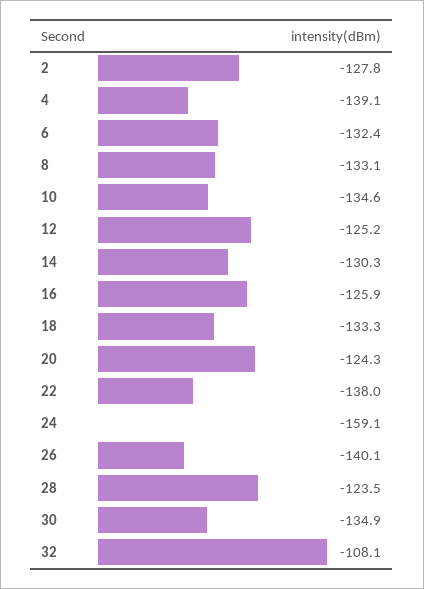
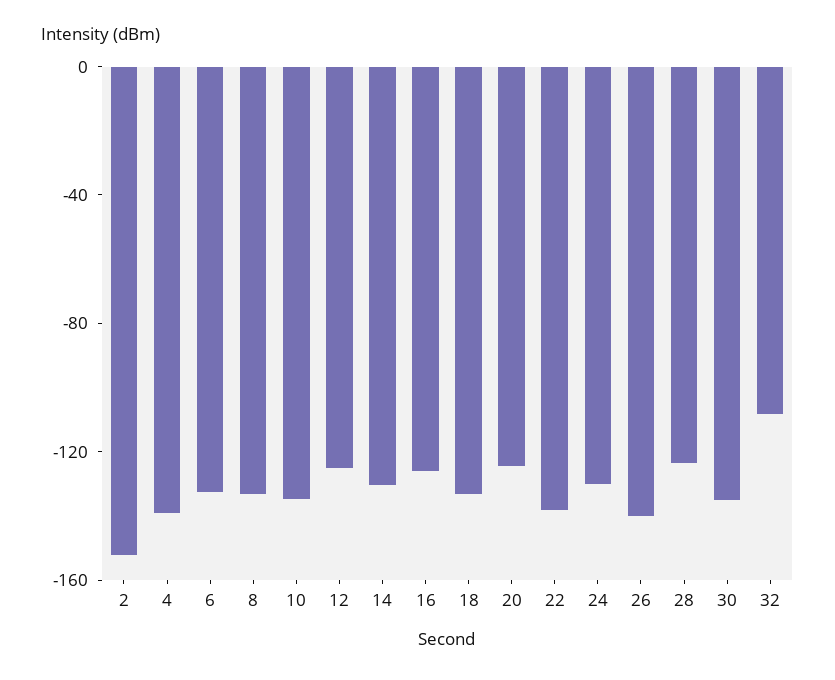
2: -127.8 -> -150
24: -159.1 -> -130

